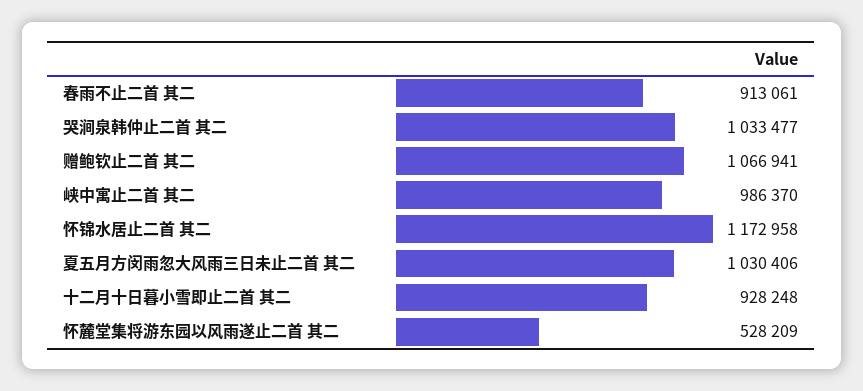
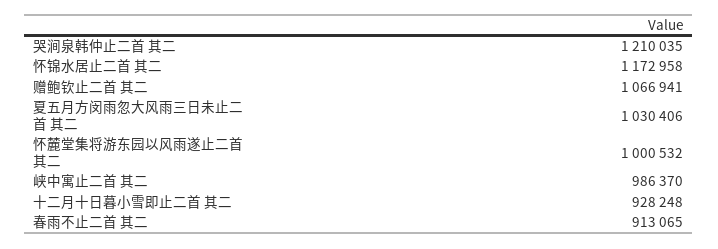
春雨不止二首 其二: 913061 -> 913065
哭涧泉韩仲止二首 其二: 1033477 -> 1210035
怀麓堂集将游东园以风雨遂止二首 其二: 528209 -> 1000532

